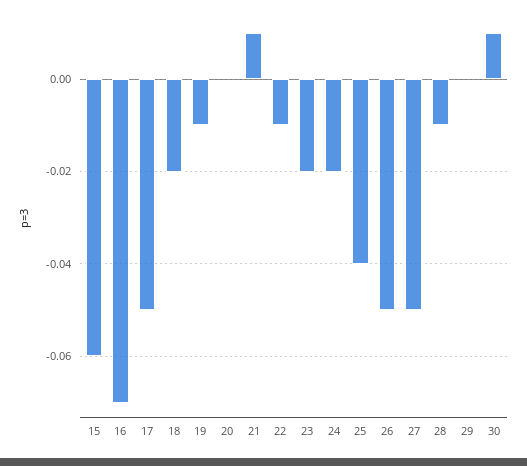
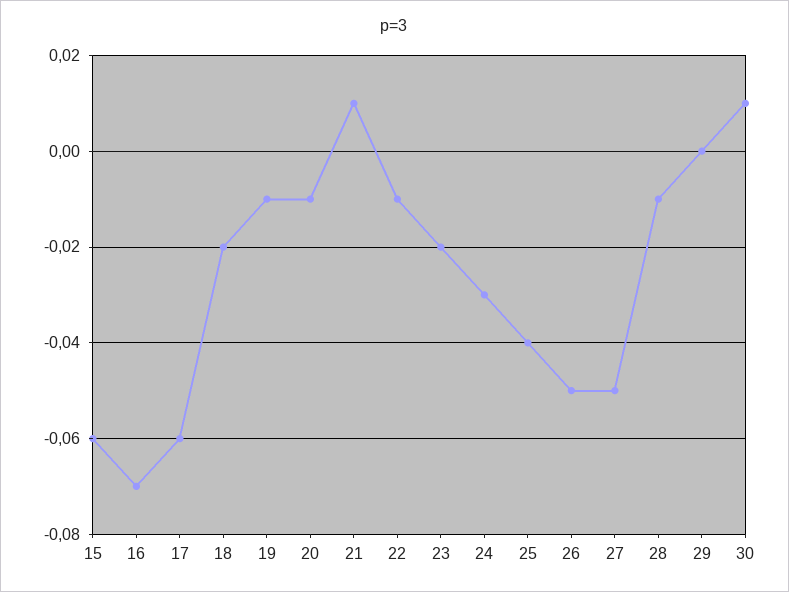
17: -0.05 -> -0.06
20: 0 -> -0.01
24: -0.02 -> -0.03

